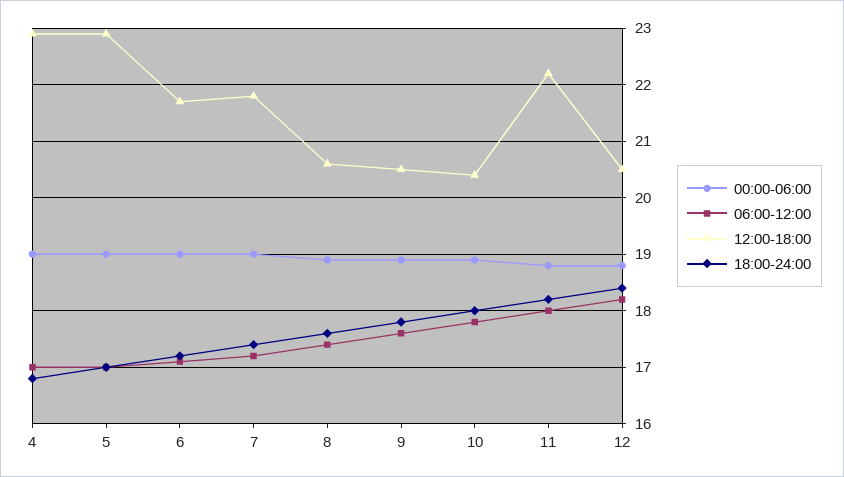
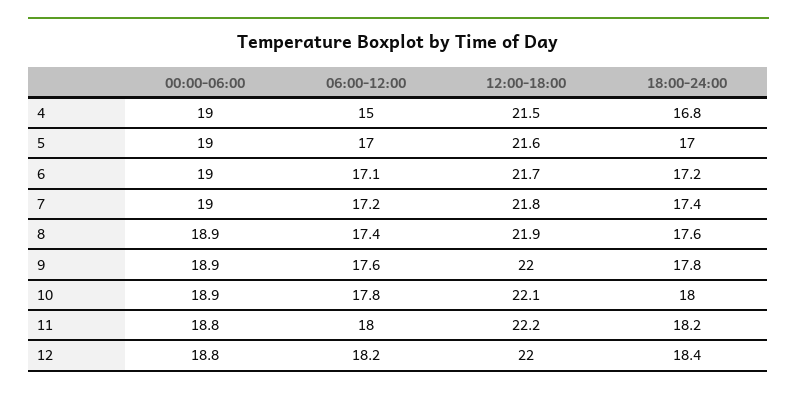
06:00-12:00, 4: 17 -> 15
12:00-18:00, 4: 23 -> 21.5
12:00-18:00, 5: 23 -> 21.6
12:00-18:00, 8: 20.5 -> 21.9
12:00-18:00, 9: 20.5 -> 22
12:00-18:00, 10: 20.5 -> 22.1
12:00-18:00, 12: 20.5 -> 22

